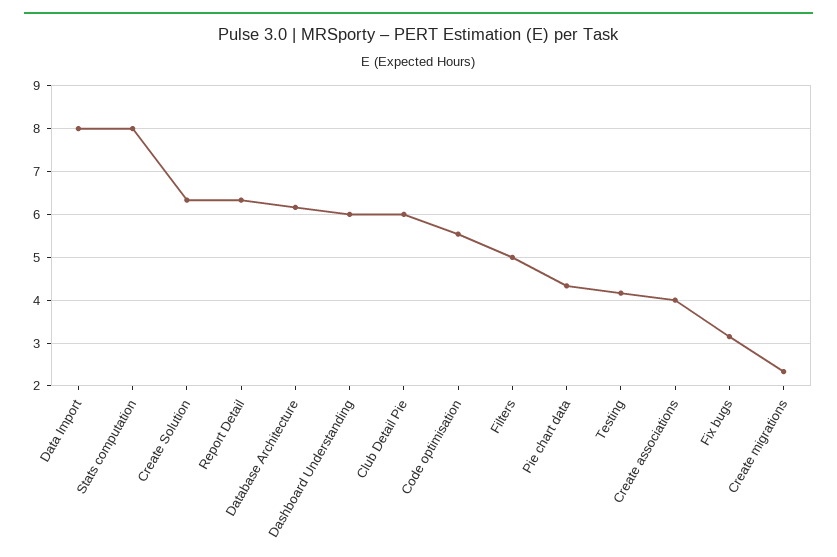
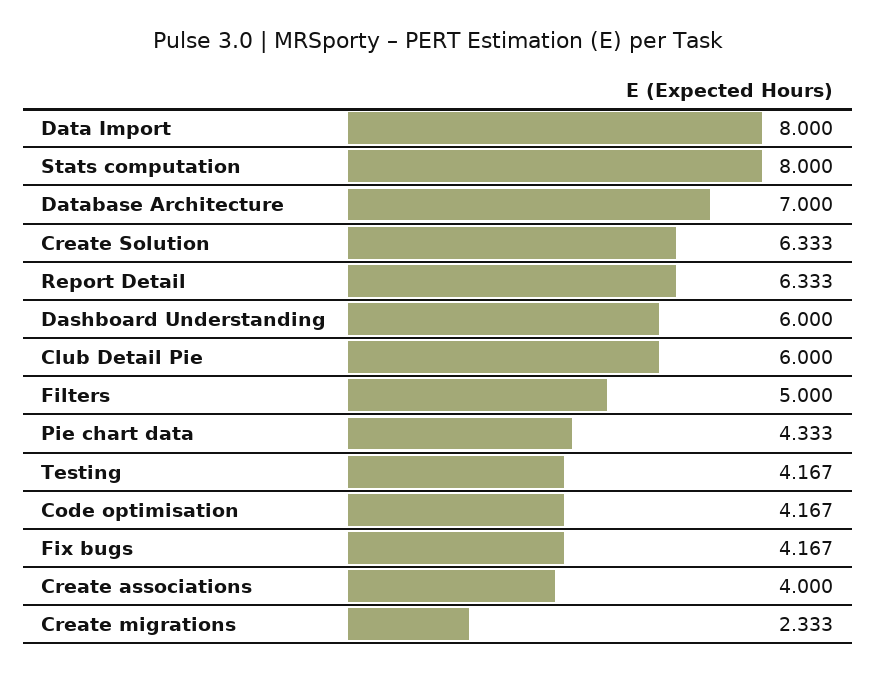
Database Architecture: 6.2 -> 7
Code optimisation: 5.6 -> 4.167
Fix bugs: 3.2 -> 4.167

